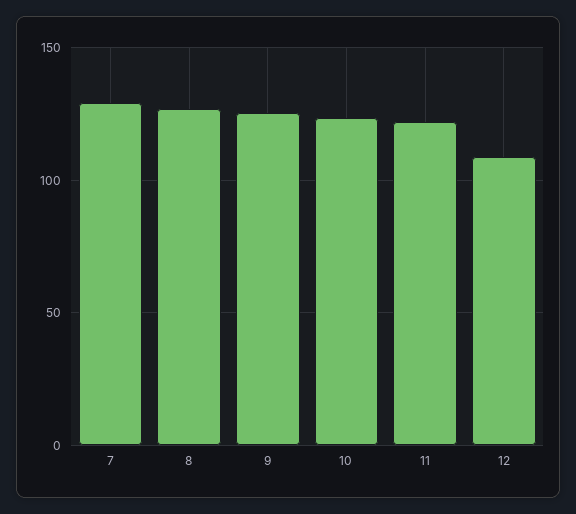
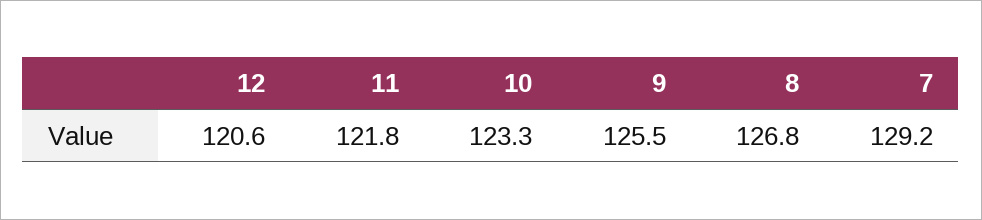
12: 110 -> 120.6

